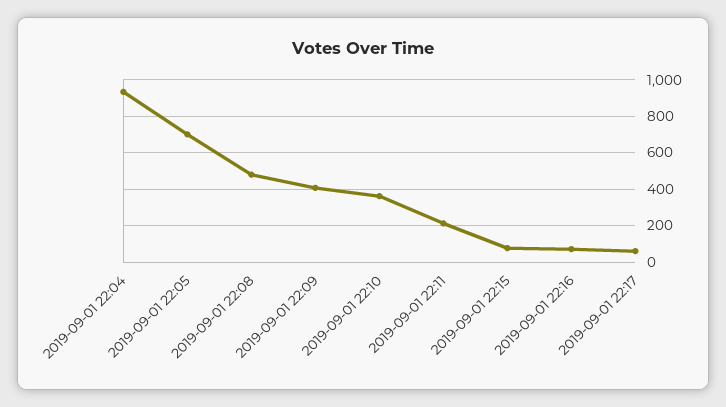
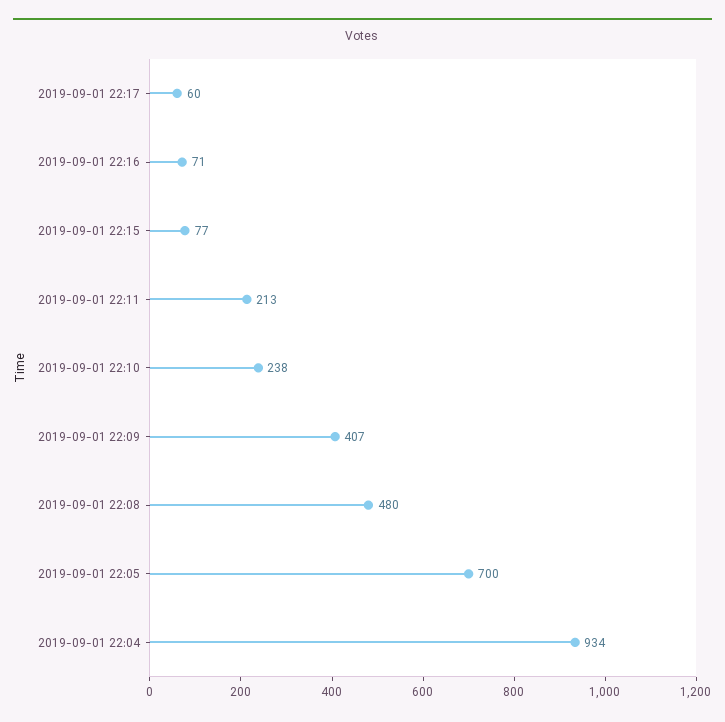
2019-09-01 22:10: 350 -> 238

